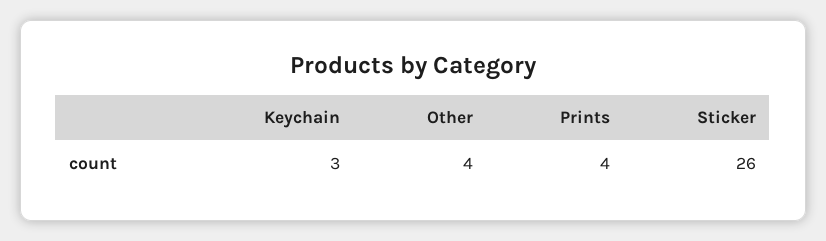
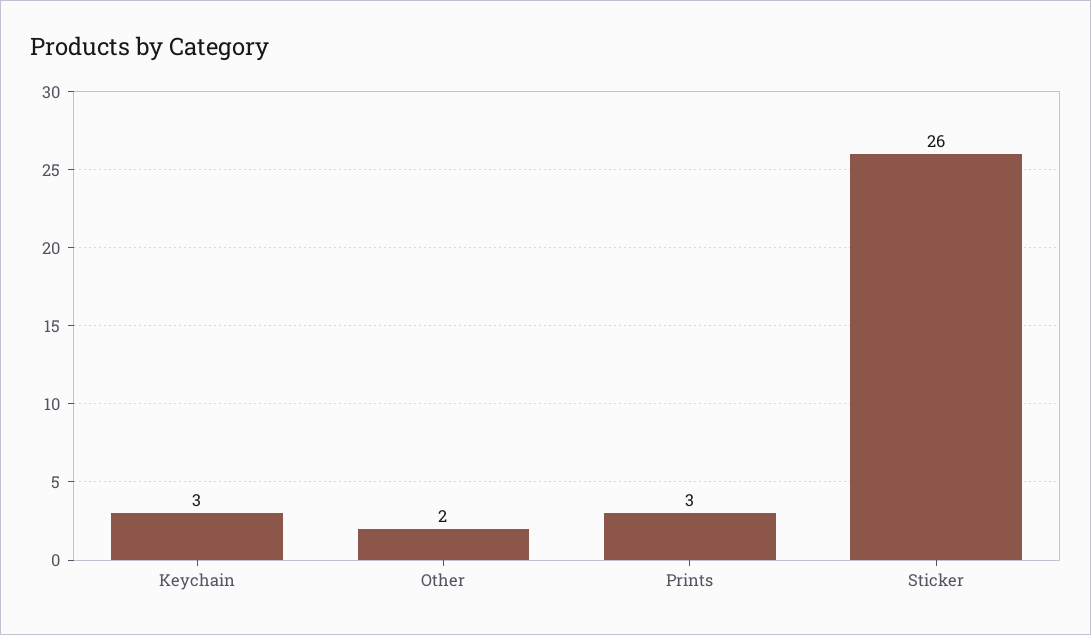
Other: 4 -> 2
Prints: 4 -> 3

